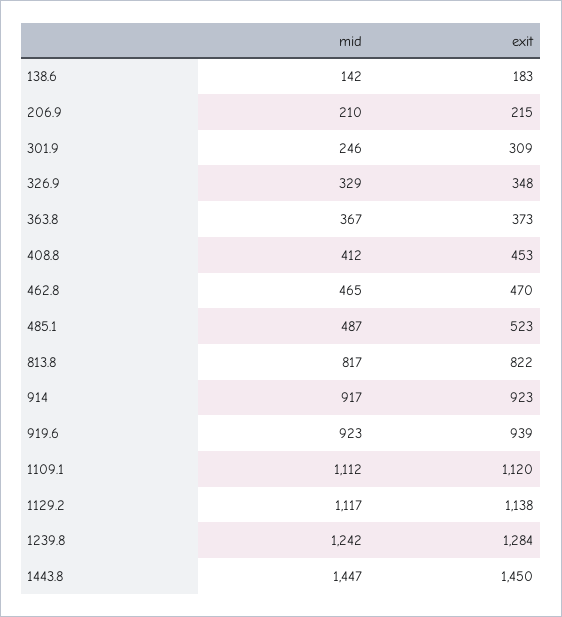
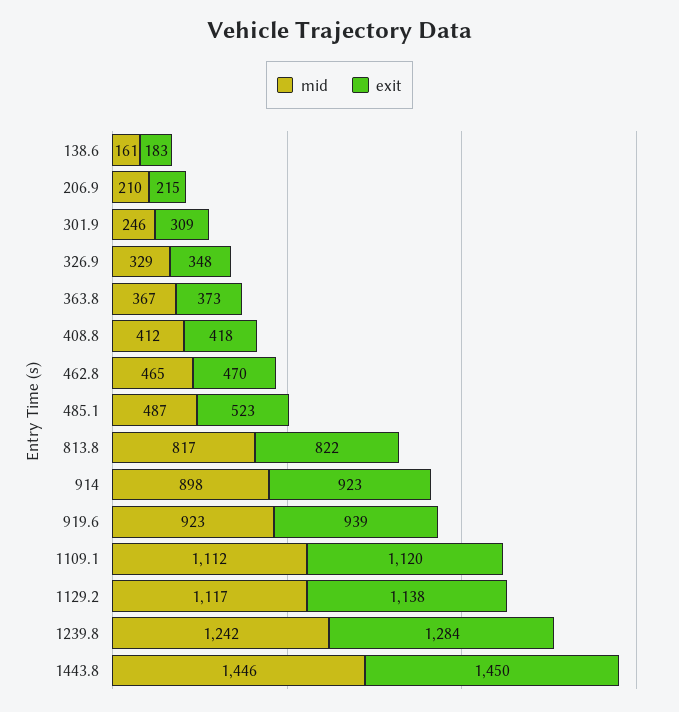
mid, 138.6: 142 -> 161
exit, 408.8: 453 -> 418
mid, 914: 917 -> 898
mid, 1443.8: 1447 -> 1446

